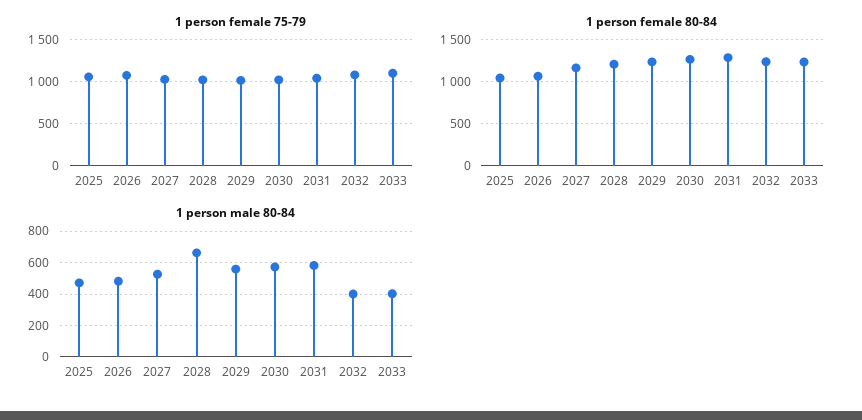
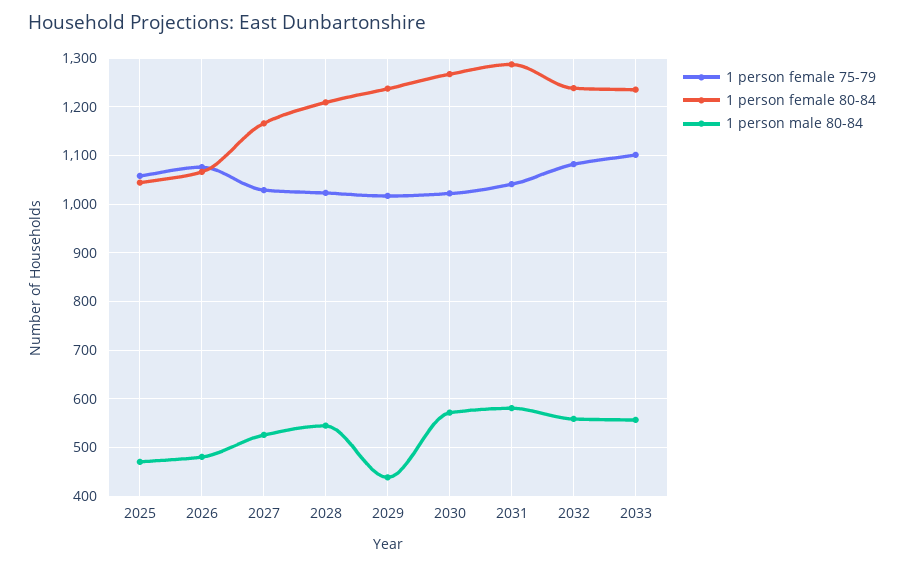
1 person male 80-84, 2028: 650 -> 540
1 person male 80-84, 2029: 550 -> 440
1 person male 80-84, 2032: 400 -> 560
1 person male 80-84, 2033: 400 -> 560

